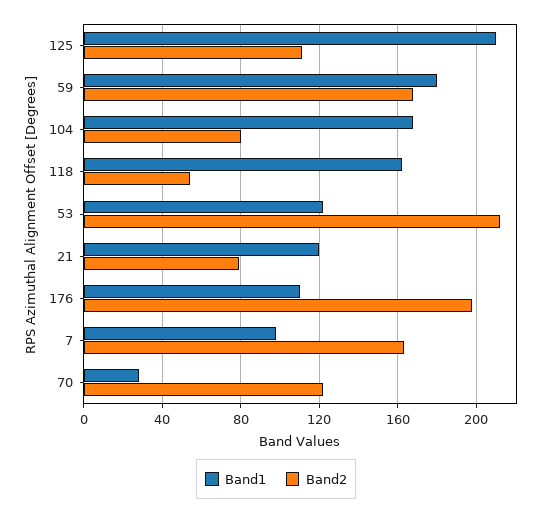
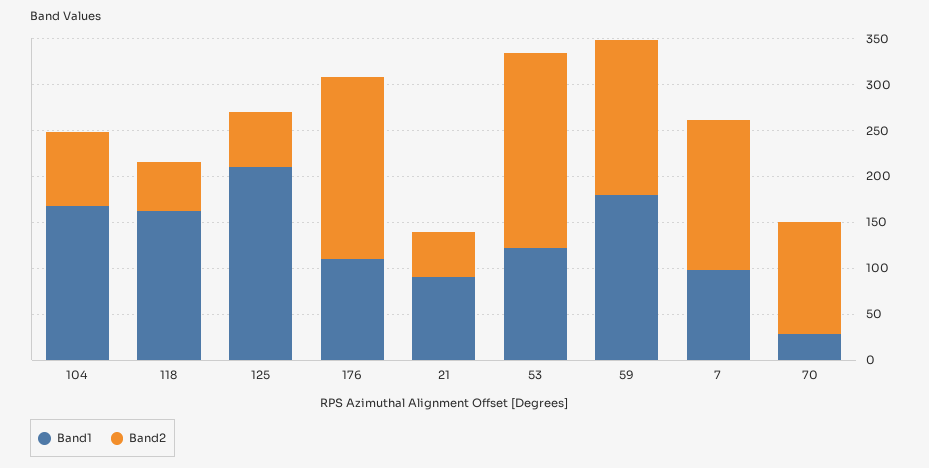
Band2, 125: 110 -> 60
Band1, 21: 120 -> 90
Band2, 21: 80 -> 50

